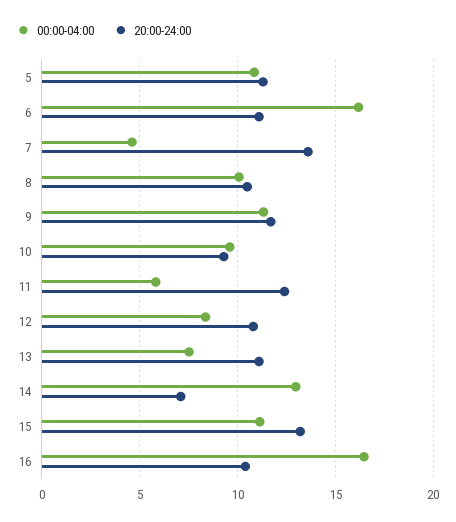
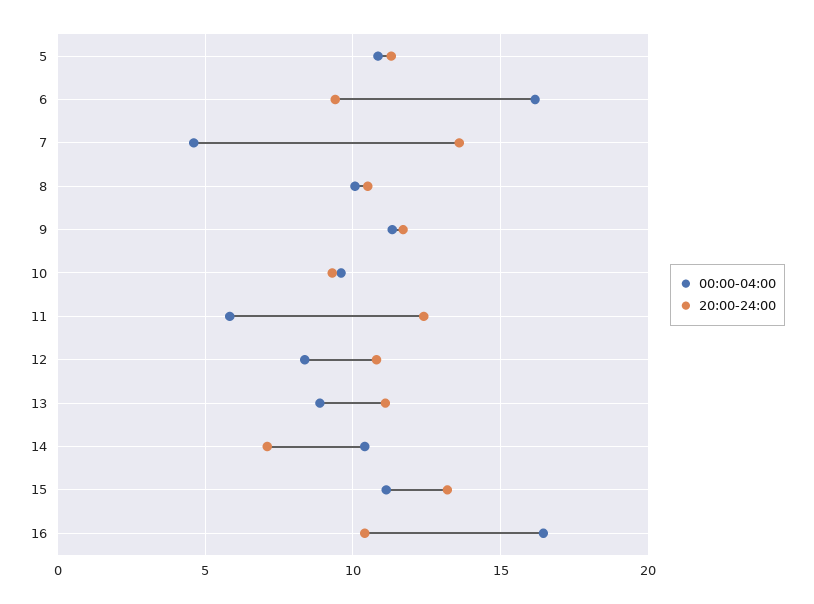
20:00-24:00, 6: 11 -> 9.5
00:00-04:00, 13: 7.5 -> 9
00:00-04:00, 14: 13 -> 10.5

